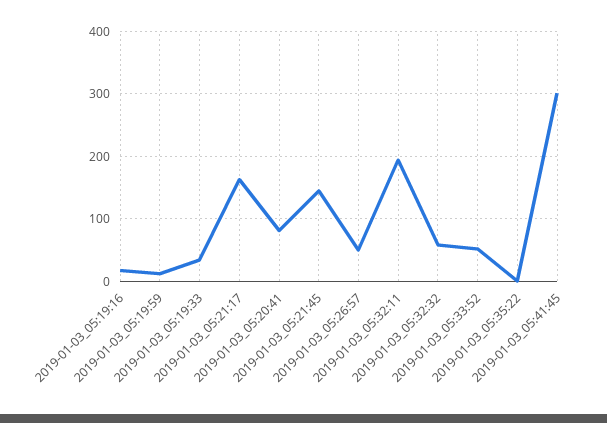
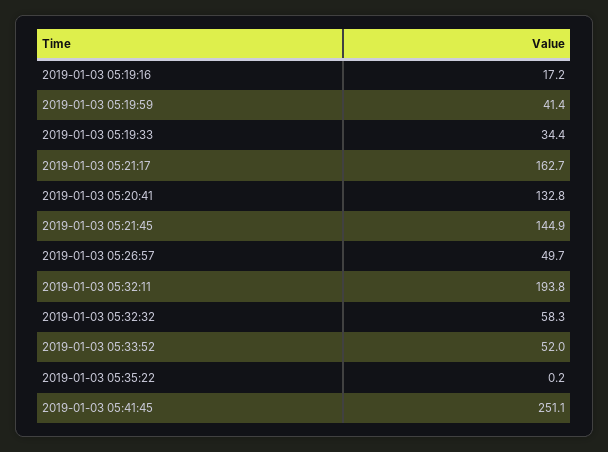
2019-01-03_05:19:59: 10 -> 41.4
2019-01-03_05:20:41: 80 -> 132.8
2019-01-03_05:41:45: 300 -> 251.1

